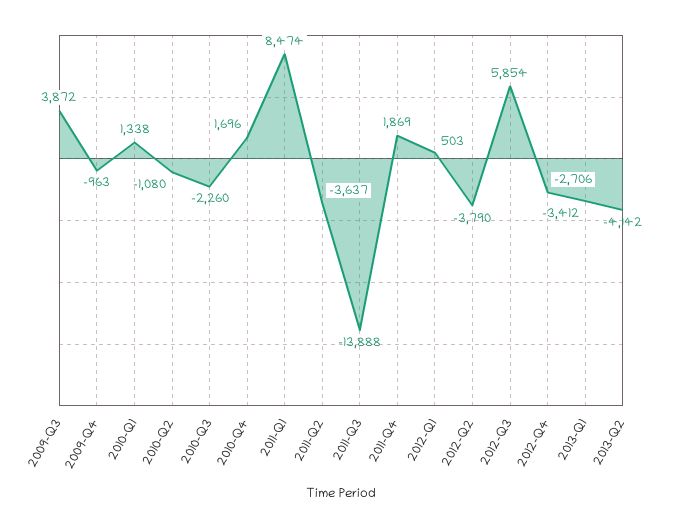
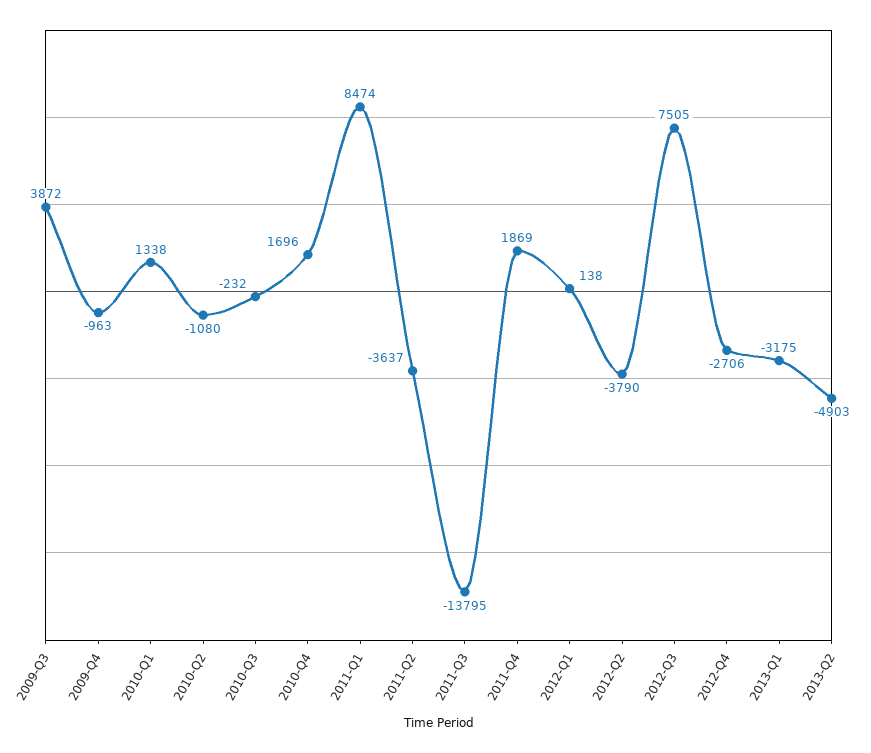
2010-Q3: -2260 -> -232
2011-Q3: -13888 -> -13795
2012-Q1: 503 -> 138
2012-Q3: 5854 -> 7505
2013-Q1: -3412 -> -3175
2013-Q2: -4142 -> -4903

